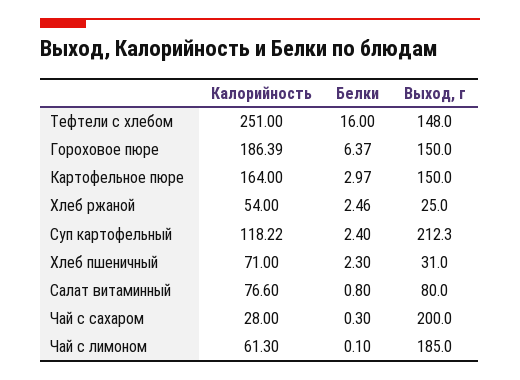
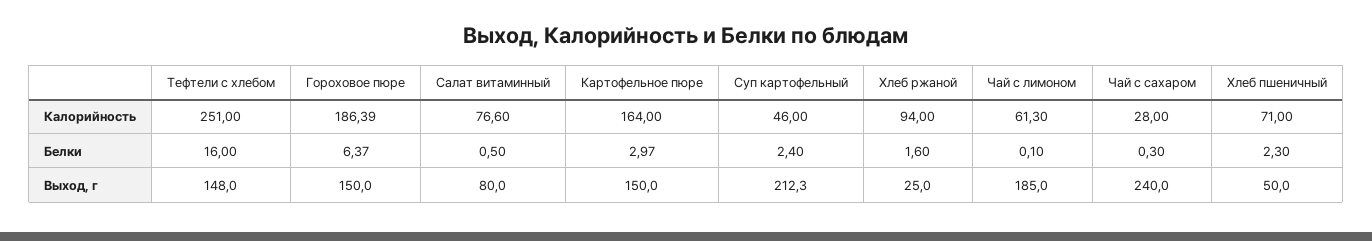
Калорийность, Хлеб ржаной: 54 -> 94
Белки, Хлеб ржаной: 2.46 -> 1.6
Калорийность, Суп картофельный: 118.22 -> 46
Выход, г, Хлеб пшеничный: 31 -> 50
Белки, Салат витаминный: 0.8 -> 0.5
Выход, г, Чай с сахаром: 200 -> 240

